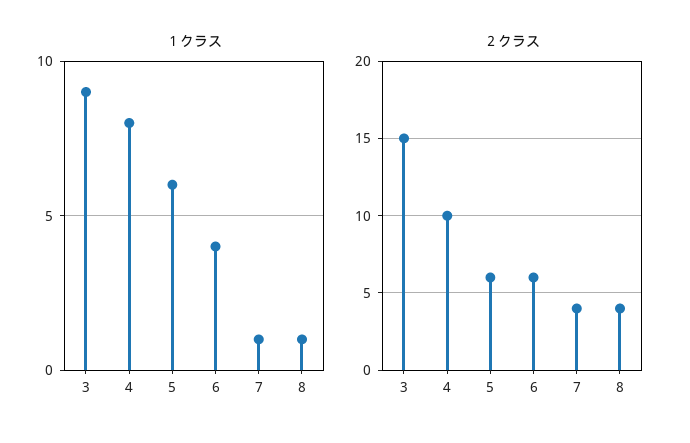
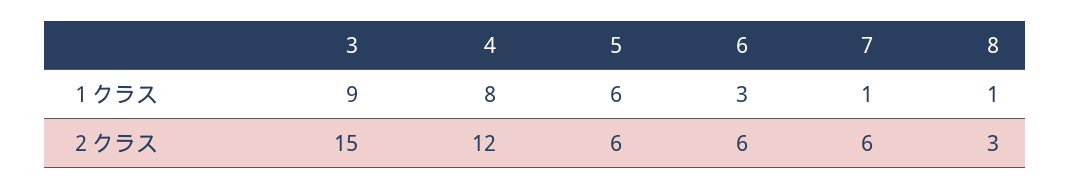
１クラス, 6: 4 -> 3
２クラス, 4: 10 -> 12
２クラス, 7: 4 -> 6
２クラス, 8: 4 -> 3

